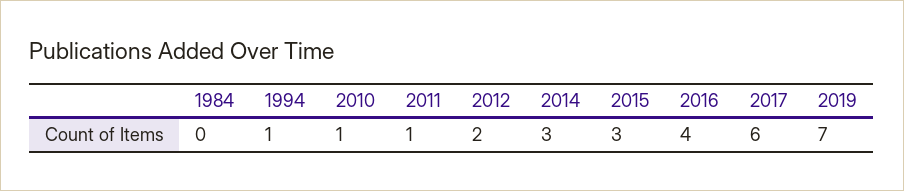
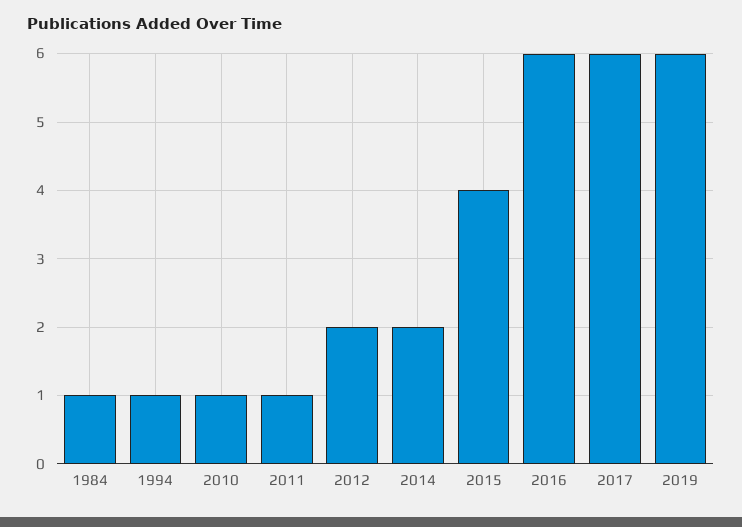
1984: 0 -> 1
2014: 3 -> 2
2015: 3 -> 4
2016: 4 -> 6
2019: 7 -> 6

